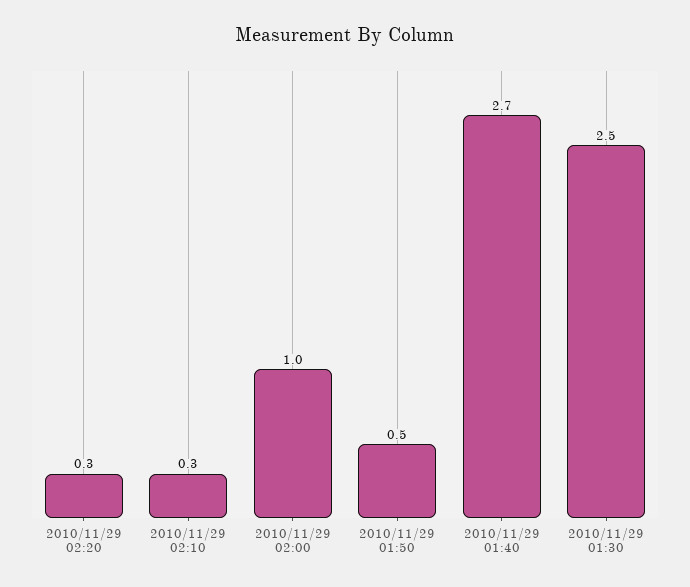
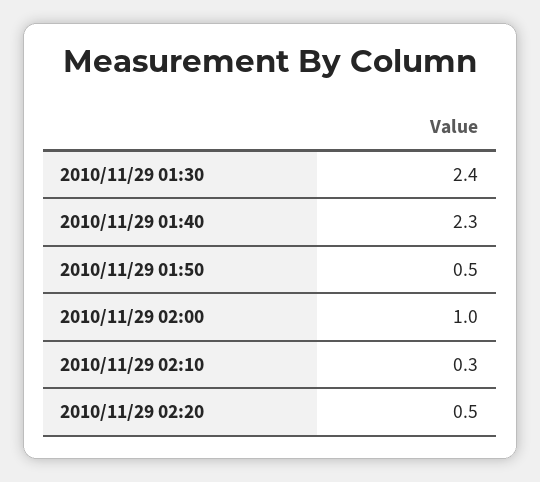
2010/11/29 02:20: 0.3 -> 0.5
2010/11/29 01:40: 2.7 -> 2.3
2010/11/29 01:30: 2.5 -> 2.4

